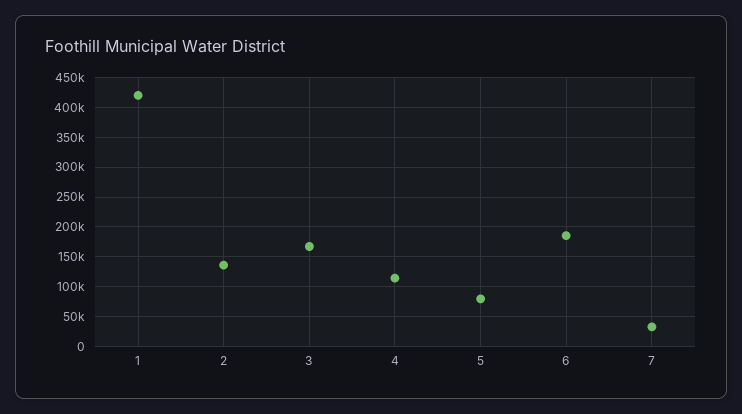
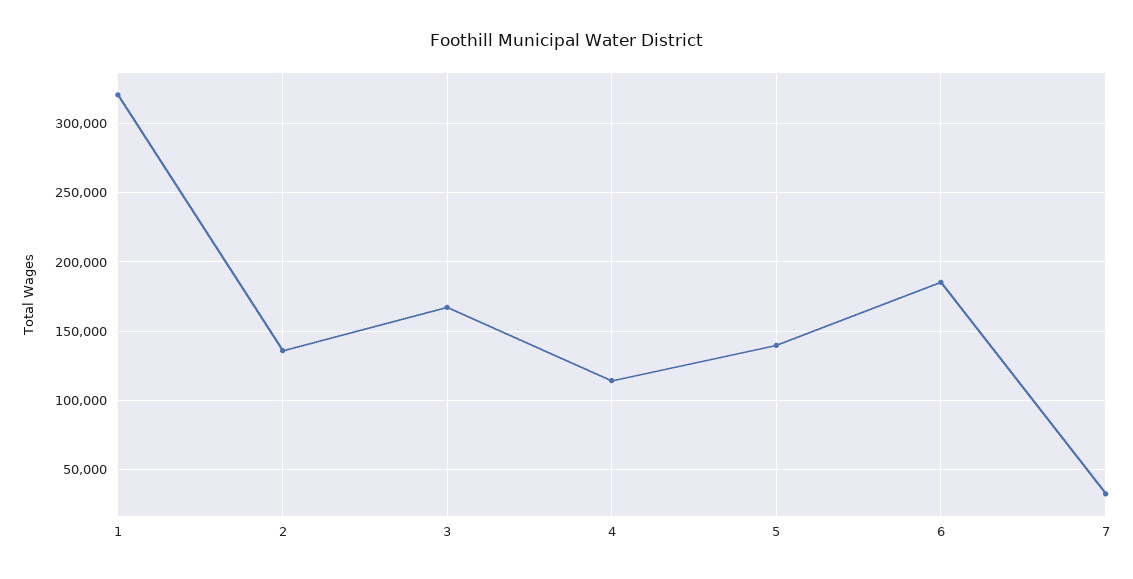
1: 425000 -> 320000
5: 75000 -> 140000

